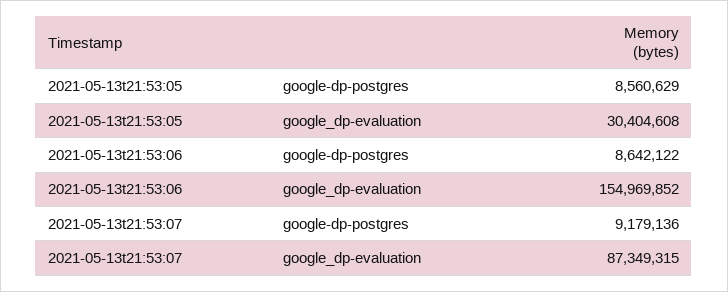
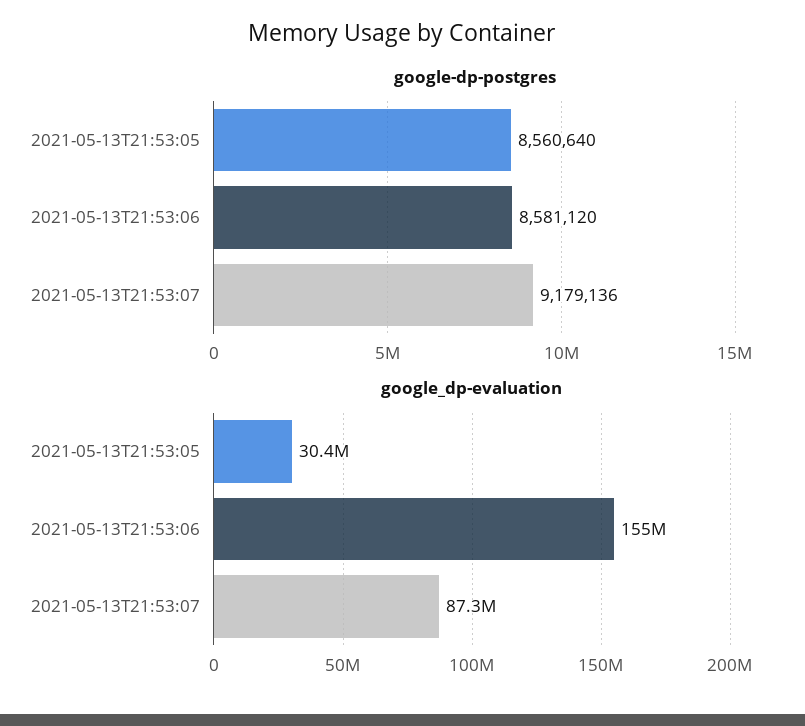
google-dp-postgres, 2021-05-13t21:53:05: 8560629 -> 8560640
google-dp-postgres, 2021-05-13t21:53:06: 8642122 -> 8581120

